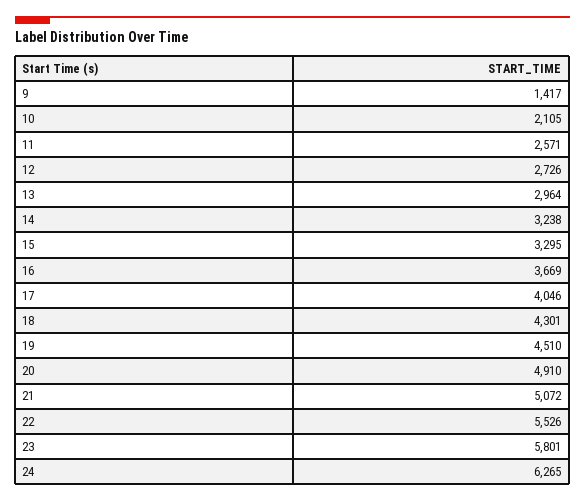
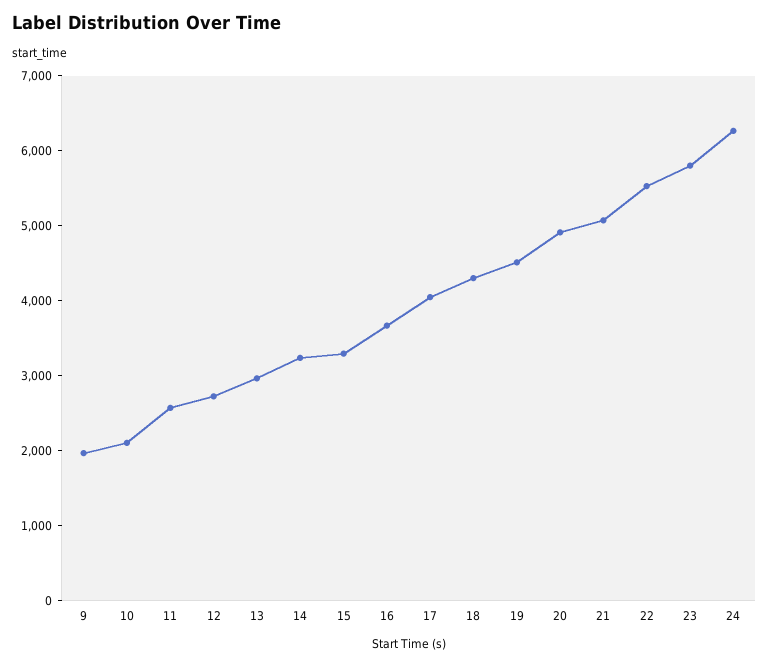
9: 1417 -> 2000

